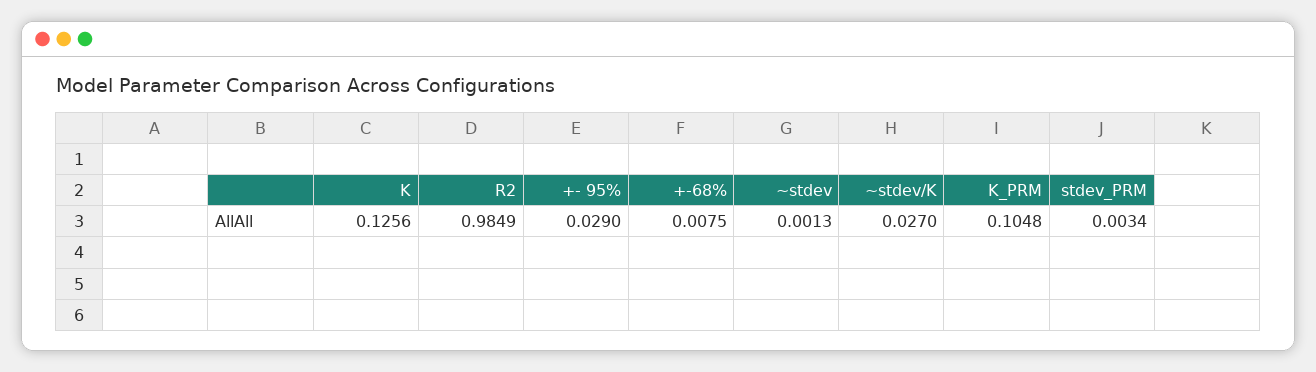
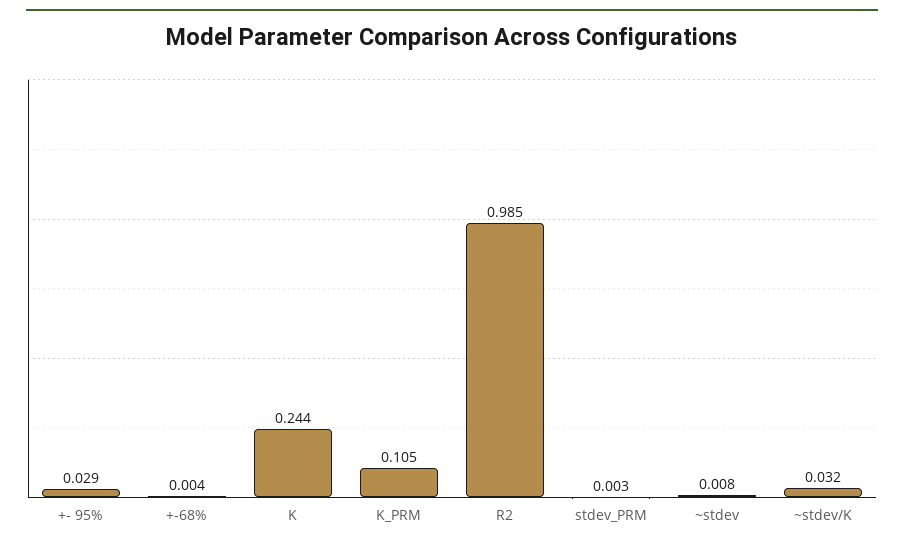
K: 0.1256 -> 0.244
+-68%: 0.0075 -> 0.004
~stdev: 0.0013 -> 0.008
~stdev/K: 0.027 -> 0.032

